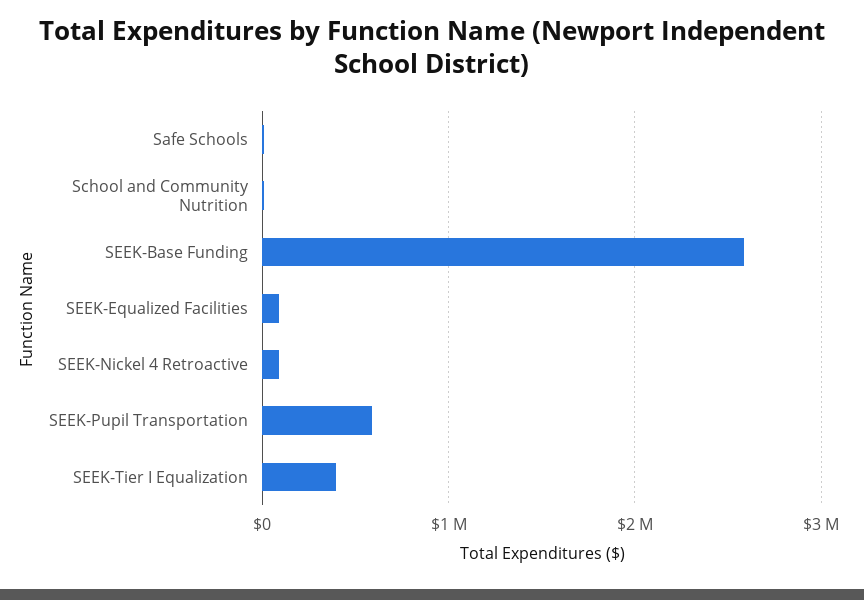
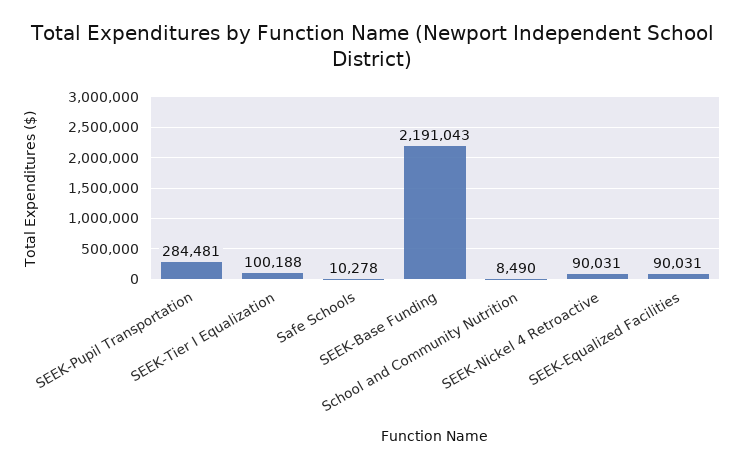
SEEK-Base Funding: 2600000 -> 2191043
SEEK-Pupil Transportation: 600000 -> 284481
SEEK-Tier I Equalization: 400000 -> 100188

